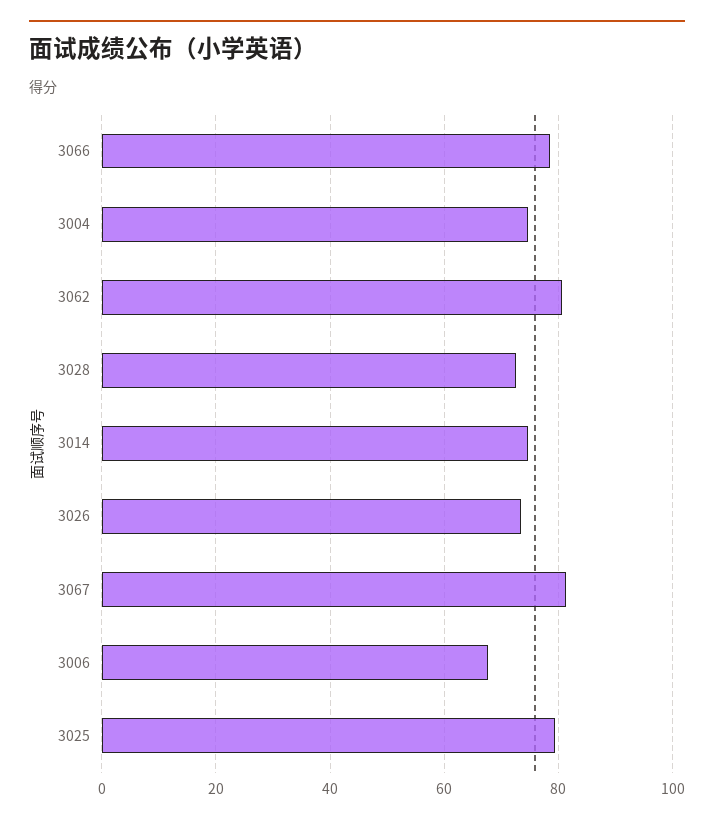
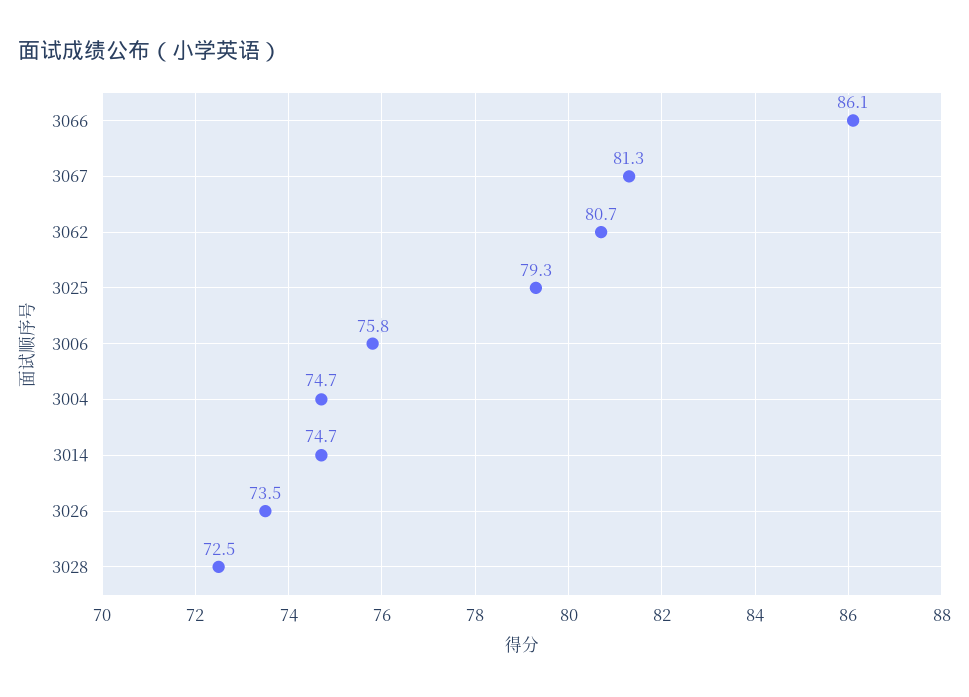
3066: 78 -> 86.1
3006: 68 -> 75.8

